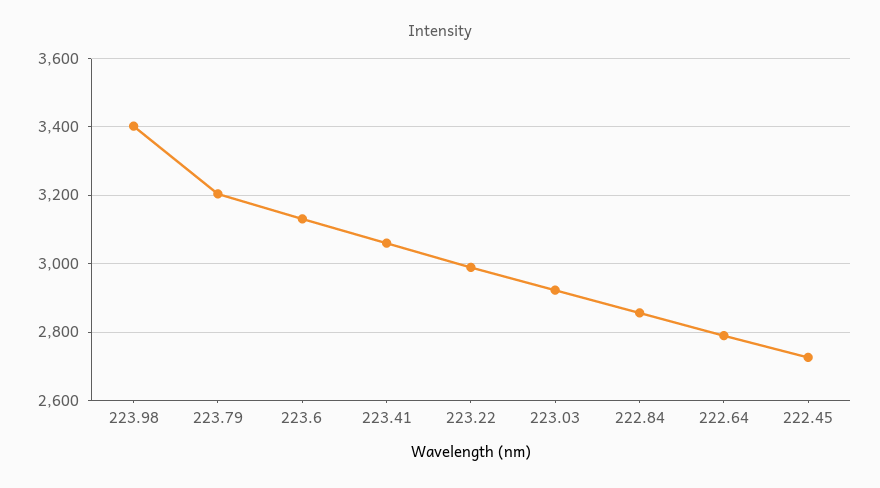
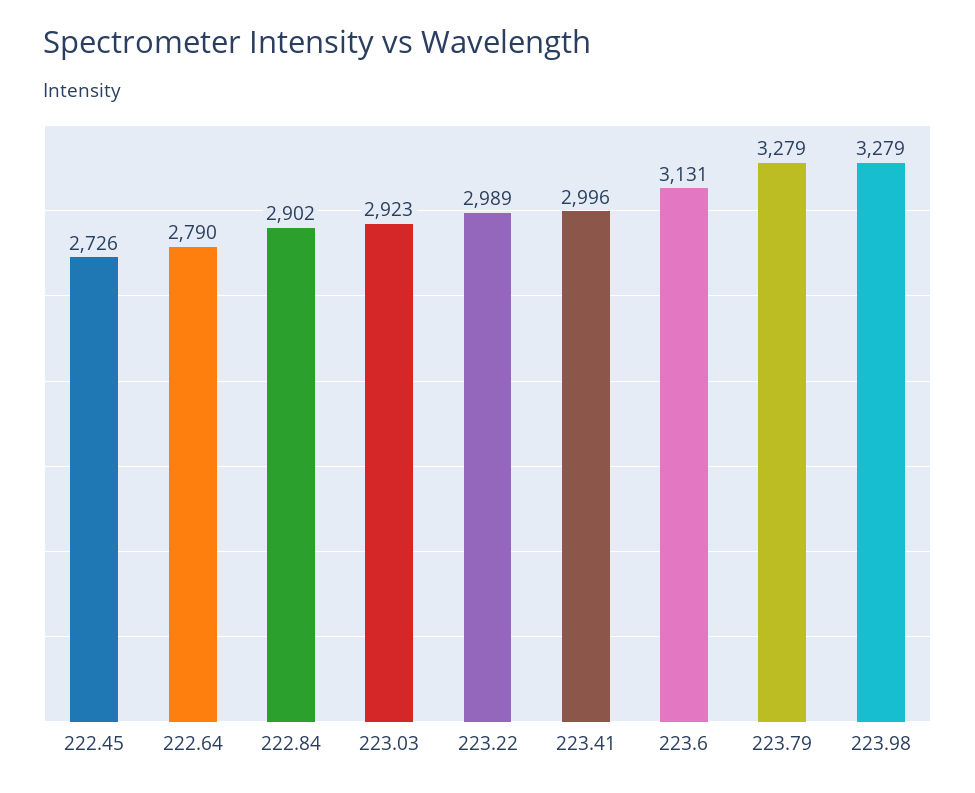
223.98: 3400 -> 3279
223.79: 3200 -> 3279
223.41: 3060 -> 2996
222.84: 2860 -> 2902

